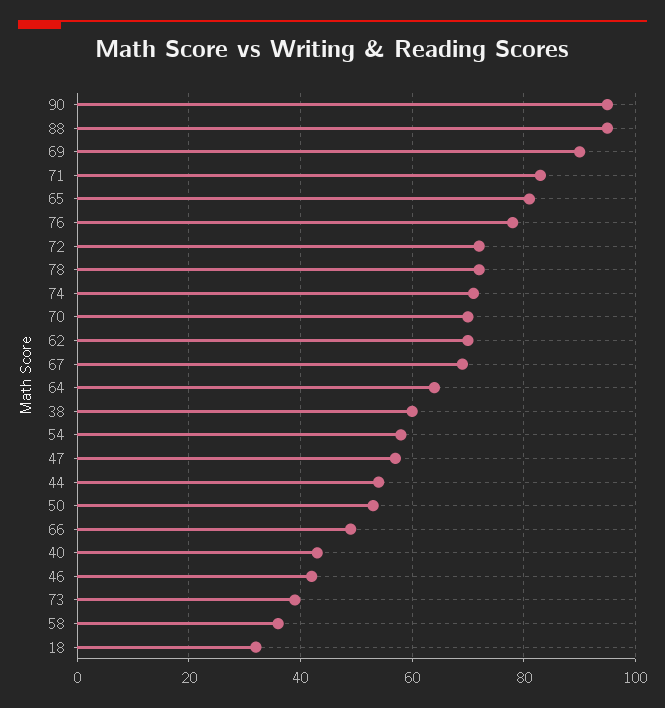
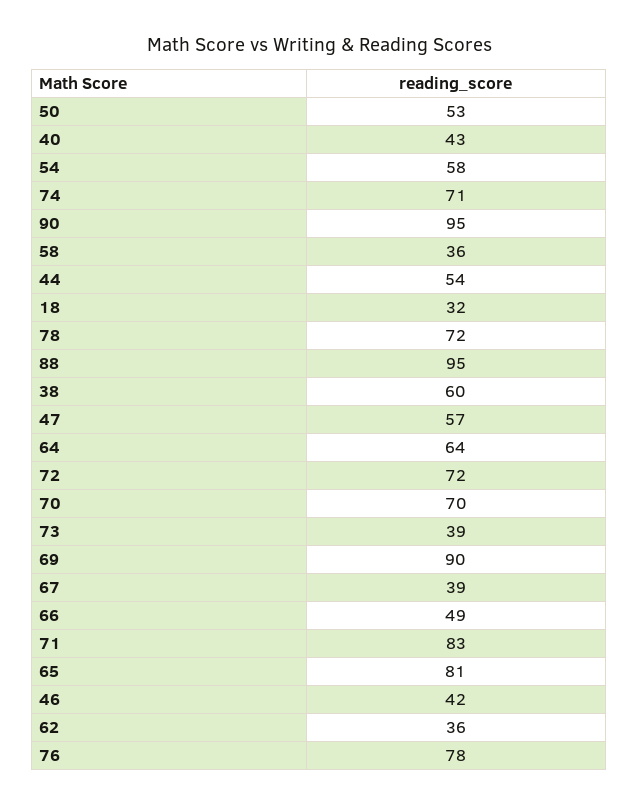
62: 70 -> 36
67: 70 -> 39

